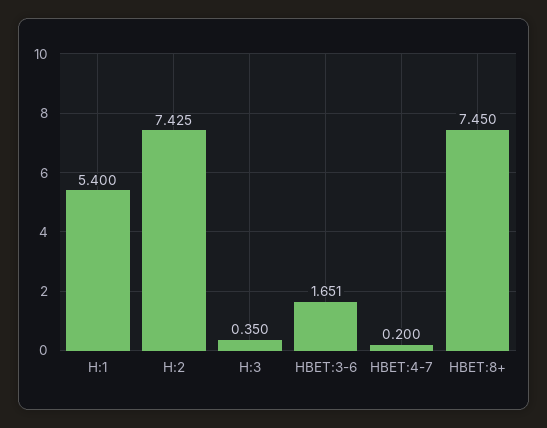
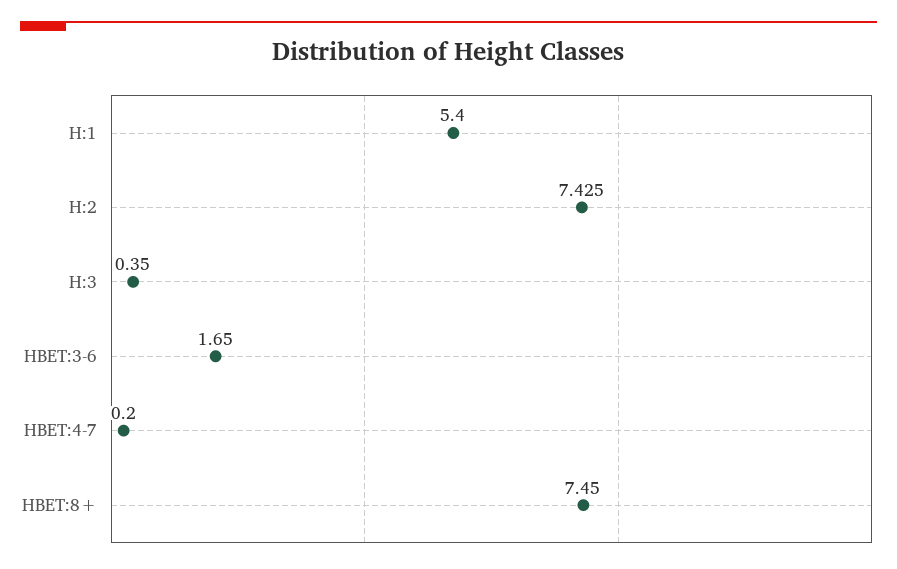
HBET:3-6: 1.651 -> 1.65

